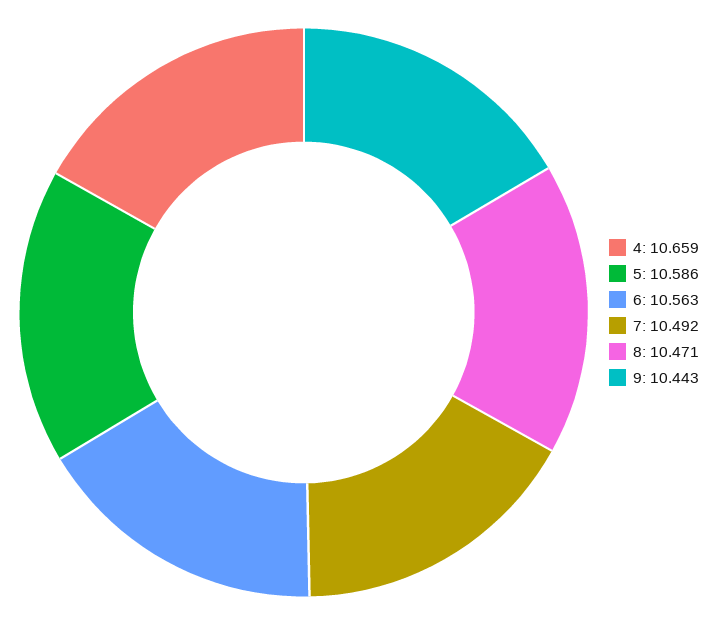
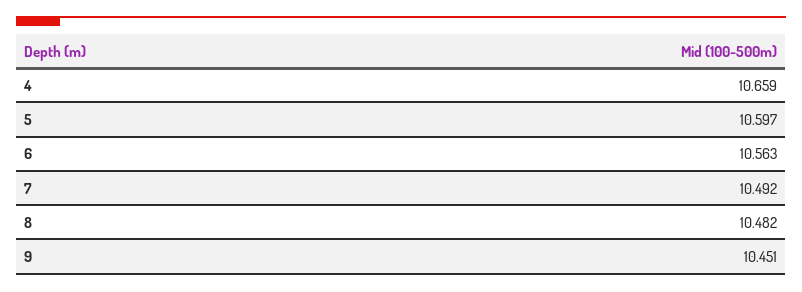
5: 10.586 -> 10.597
8: 10.471 -> 10.482
9: 10.443 -> 10.451

